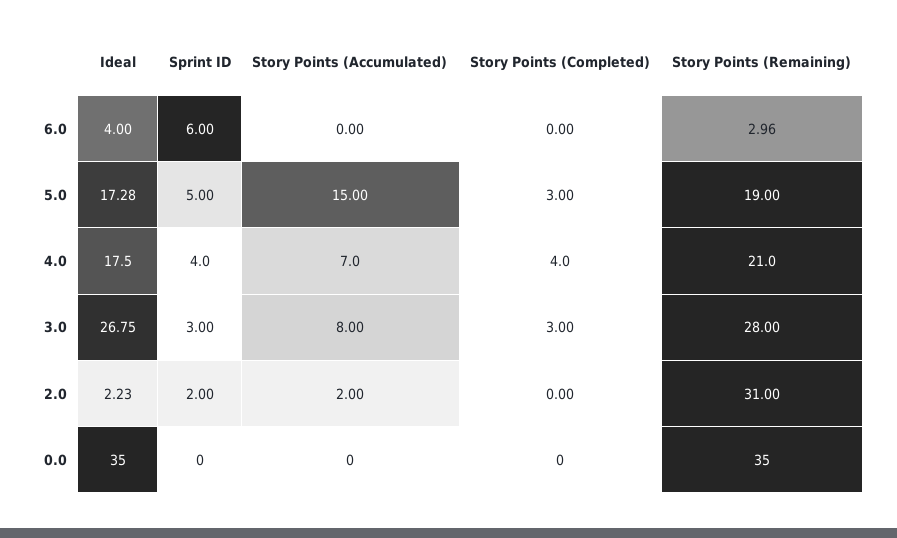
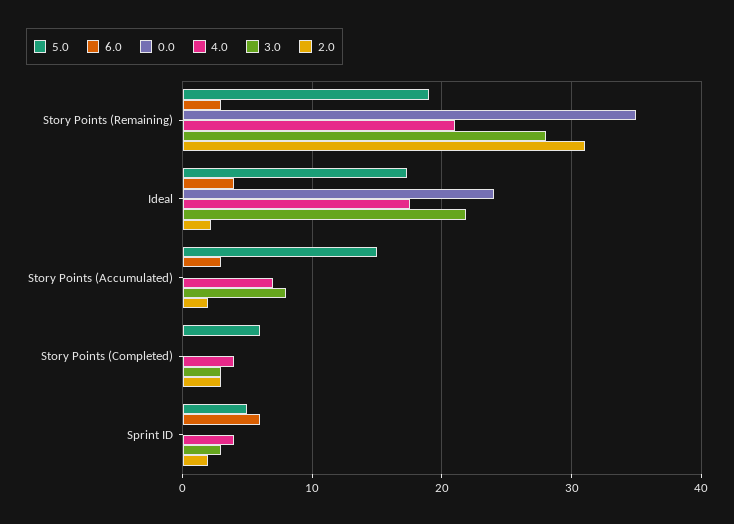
6.0, Story Points (Accumulated): 0 -> 3
5.0, Story Points (Completed): 3 -> 6
3.0, Ideal: 26.75 -> 22
2.0, Story Points (Completed): 0 -> 3
0.0, Ideal: 35 -> 24

